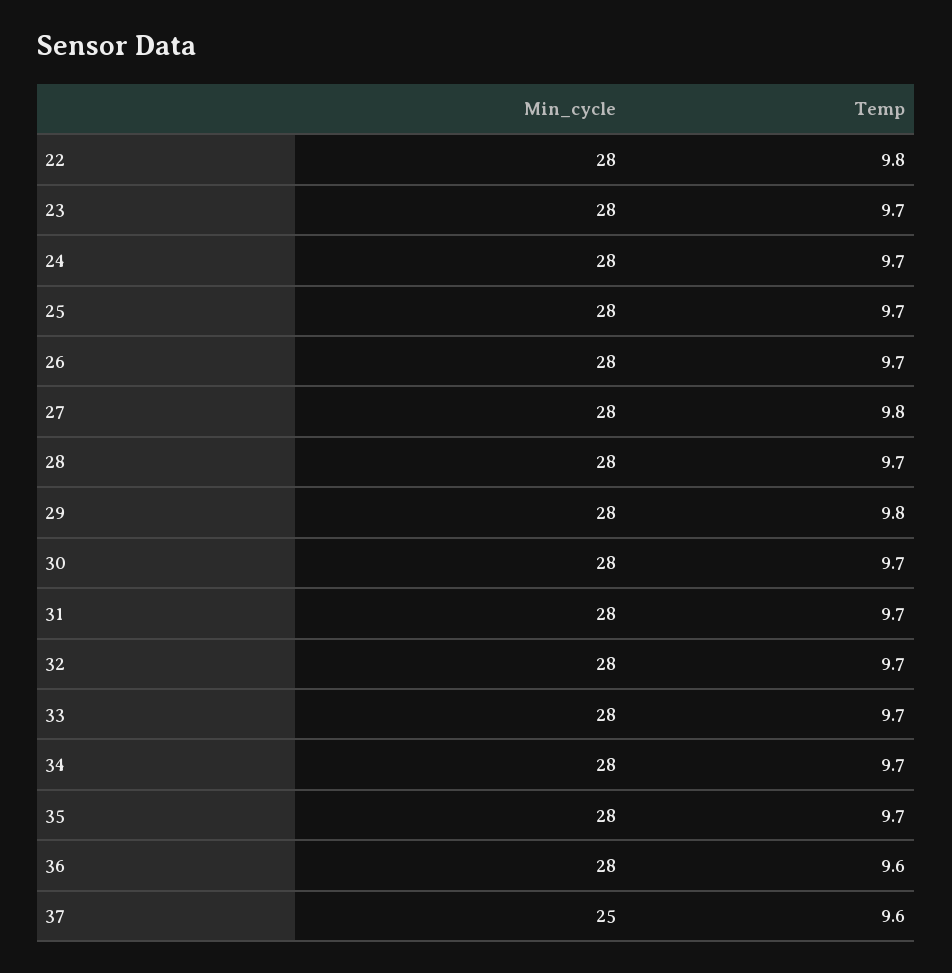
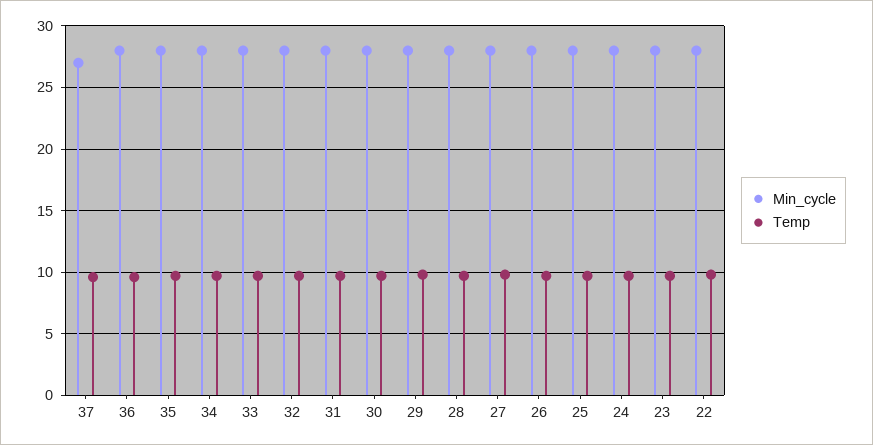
Min_cycle, 37: 25 -> 27

